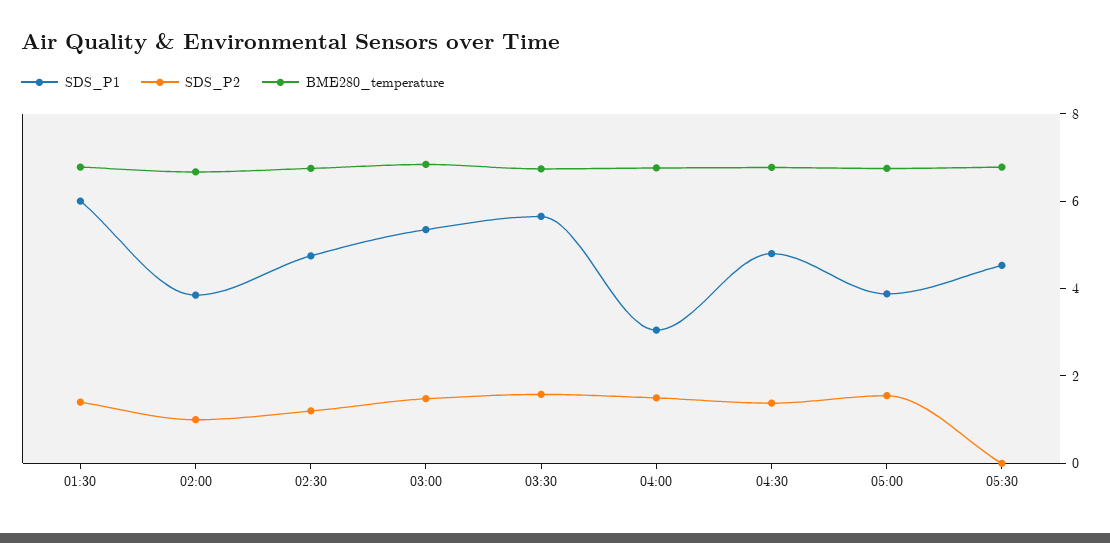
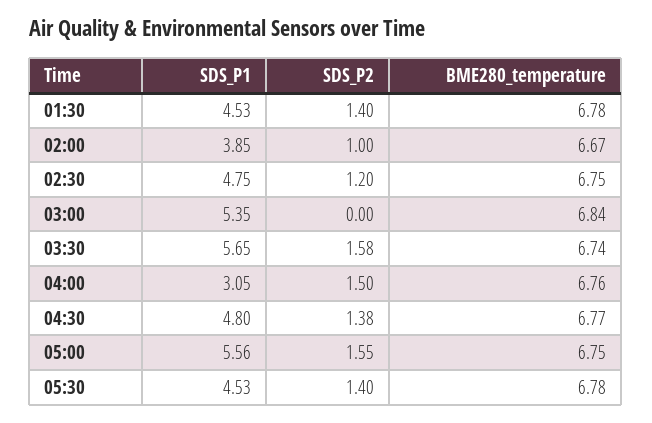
SDS_P1, 01:30: 6 -> 4.53
SDS_P2, 03:00: 1.5 -> 0
SDS_P1, 05:00: 4 -> 5.56
SDS_P2, 05:30: 0 -> 1.4

